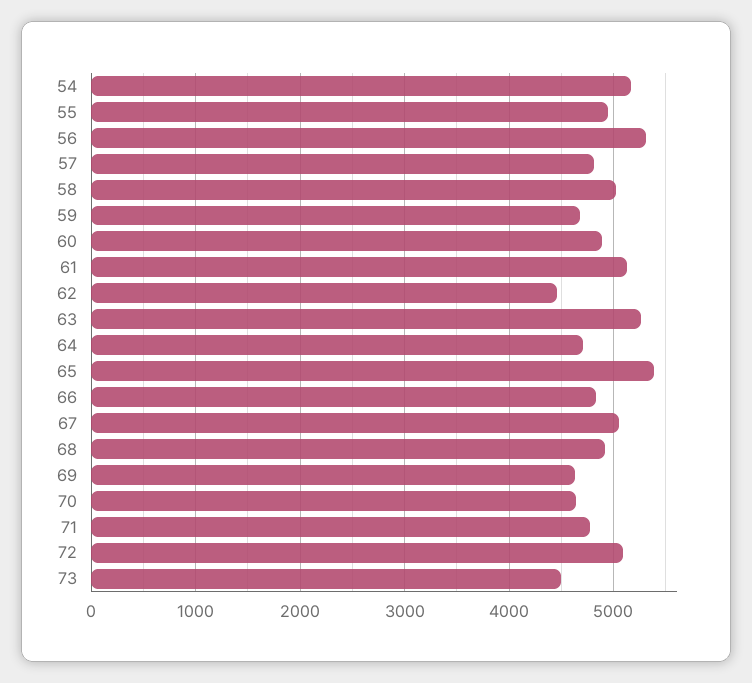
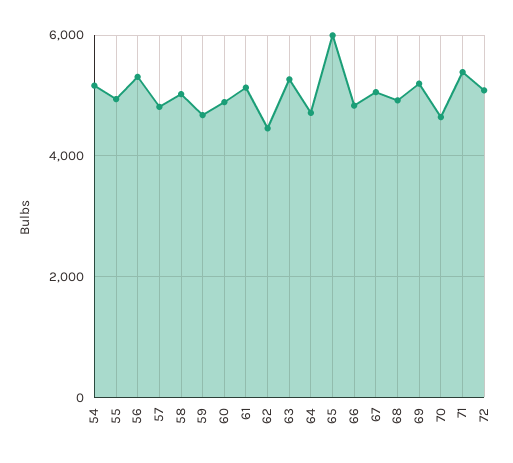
65: 5400 -> 6000
69: 4600 -> 5200
71: 4800 -> 5400
73: 4500 -> none

